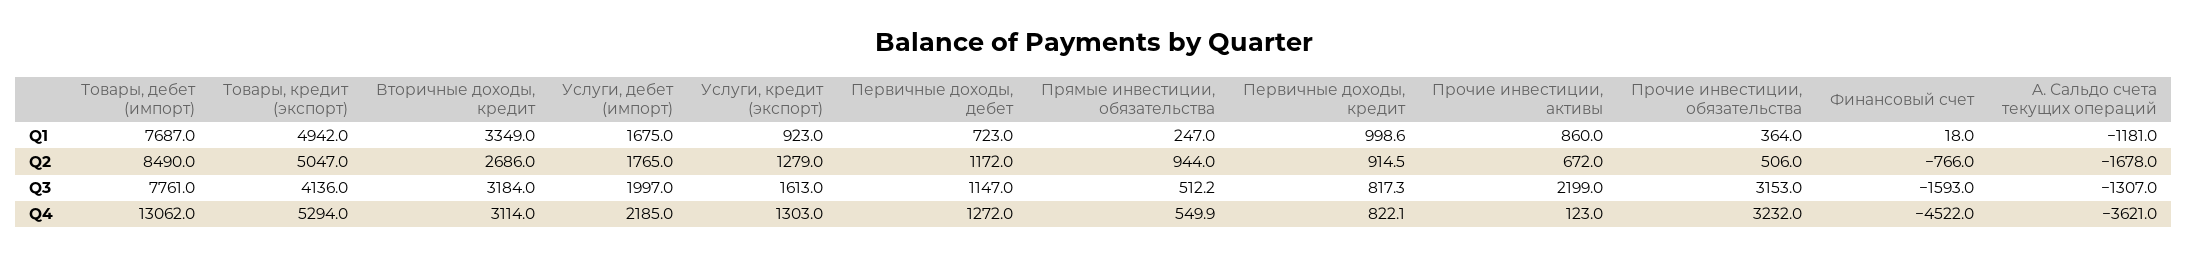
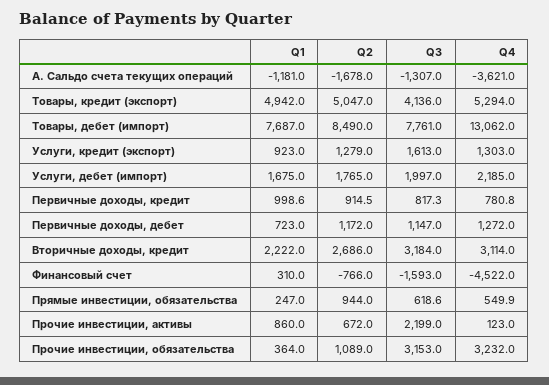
Вторичные доходы, кредит, Q1: 3349 -> 2222
Финансовый счет, Q1: 18 -> 310
Прочие инвестиции, обязательства, Q2: 506 -> 1089
Прямые инвестиции, обязательства, Q3: 512.2 -> 618.6
Первичные доходы, кредит, Q4: 822.1 -> 780.8

